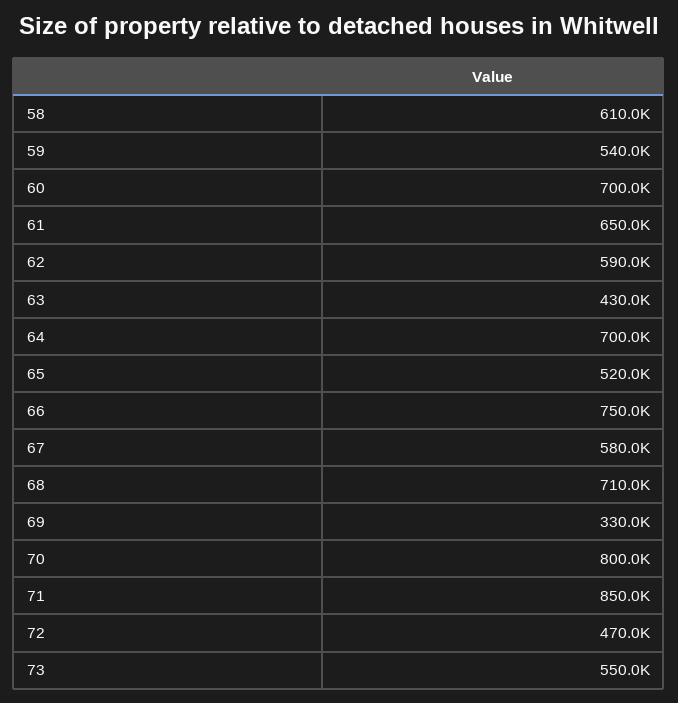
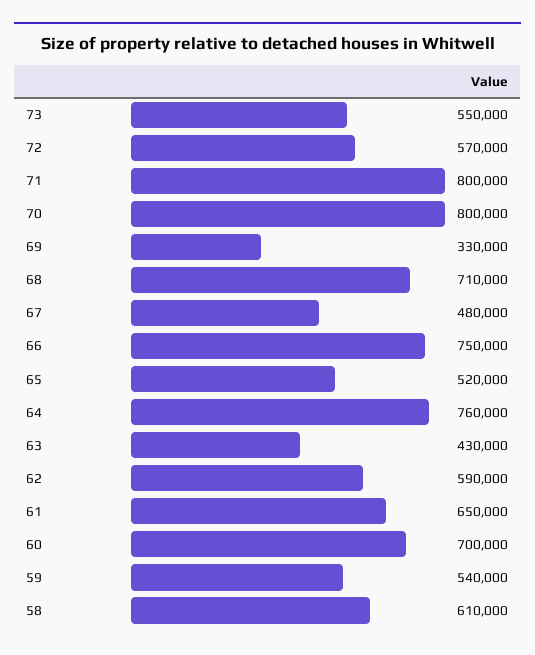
64: 700000 -> 760000
67: 580000 -> 480000
71: 850000 -> 800000
72: 470000 -> 570000

